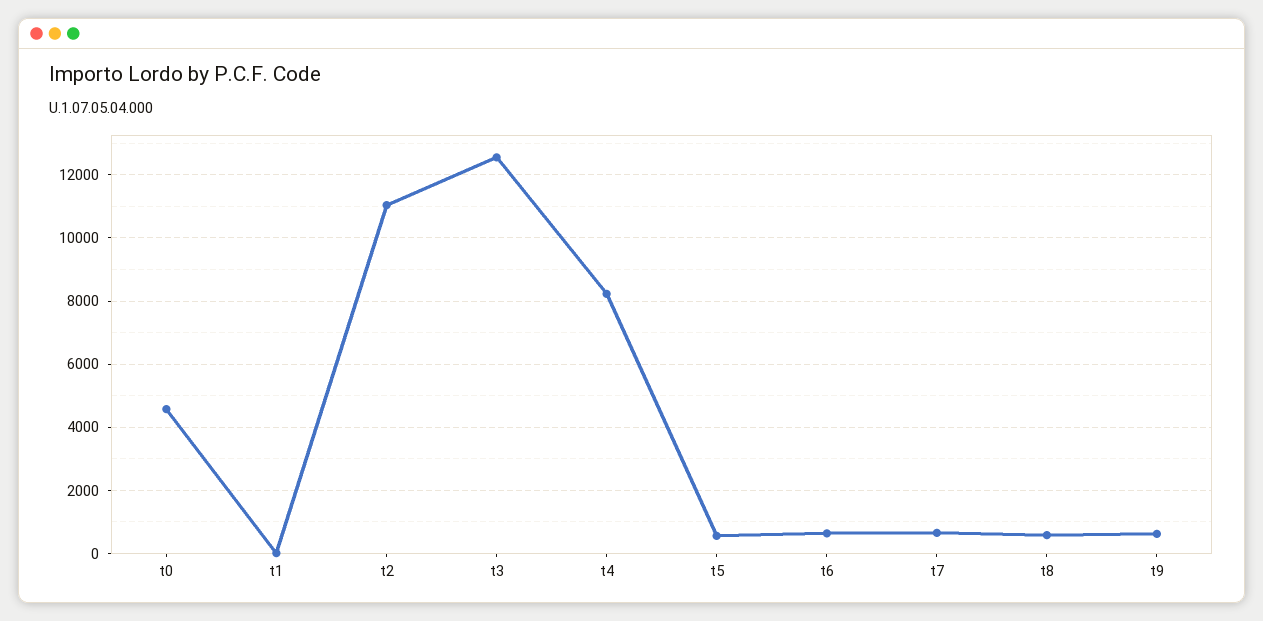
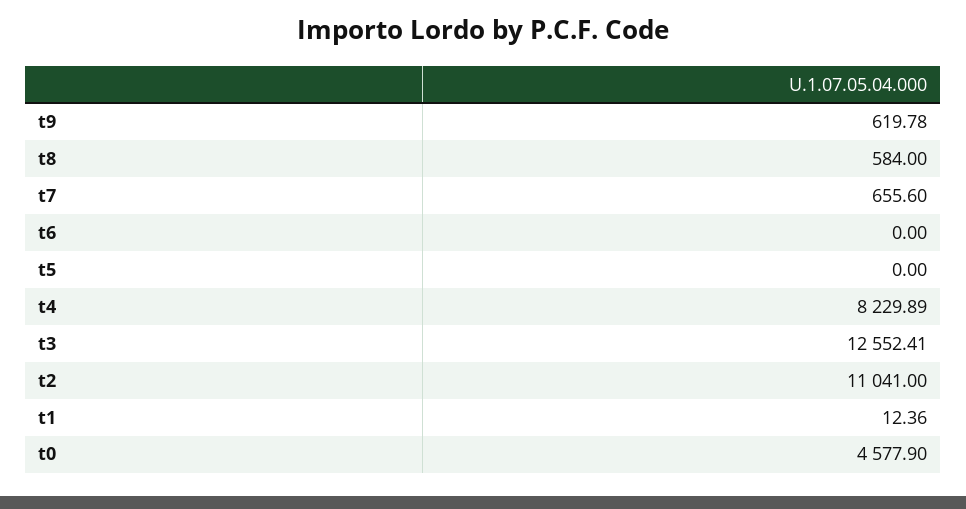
t5: 600 -> 0
t6: 600 -> 0

